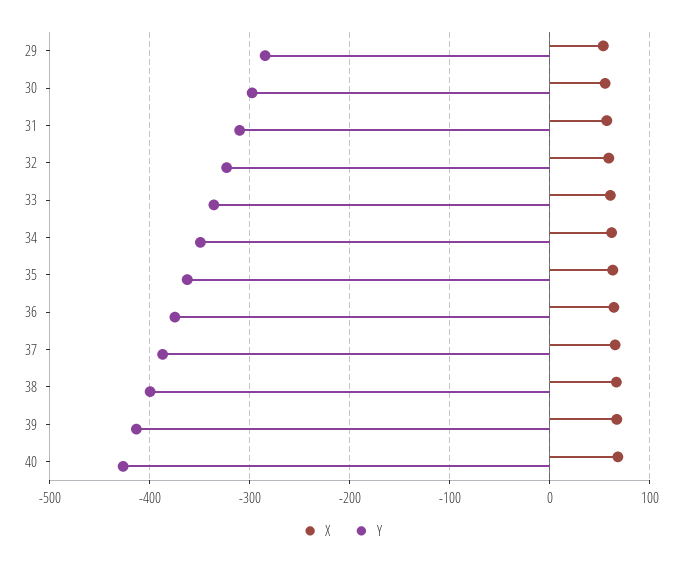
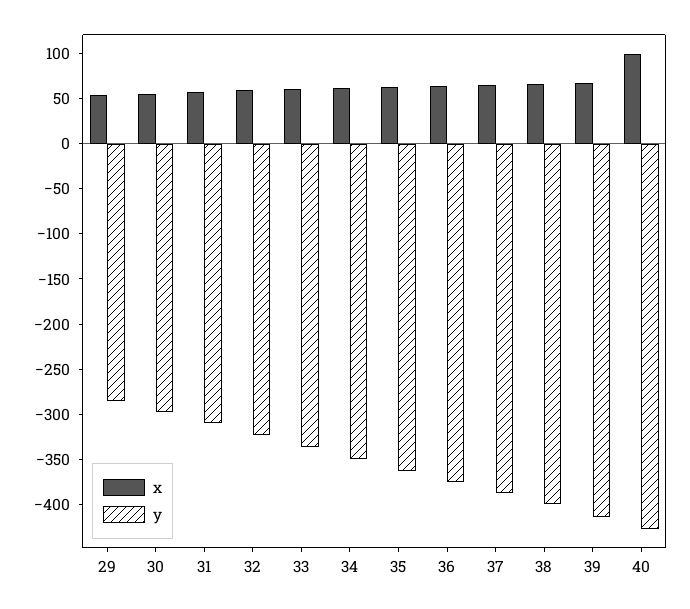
X, 40: 70 -> 100

